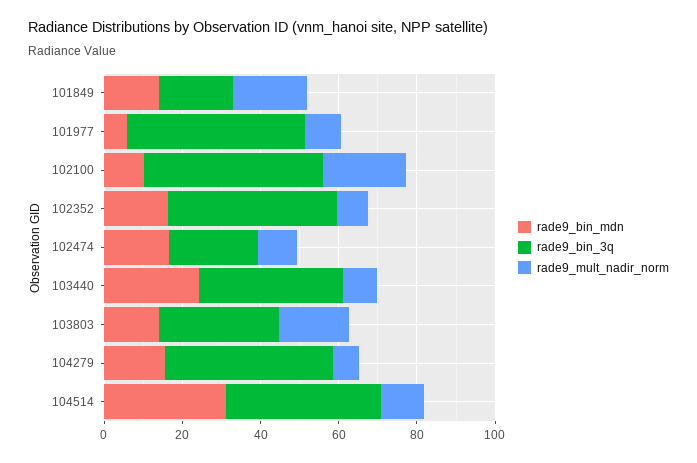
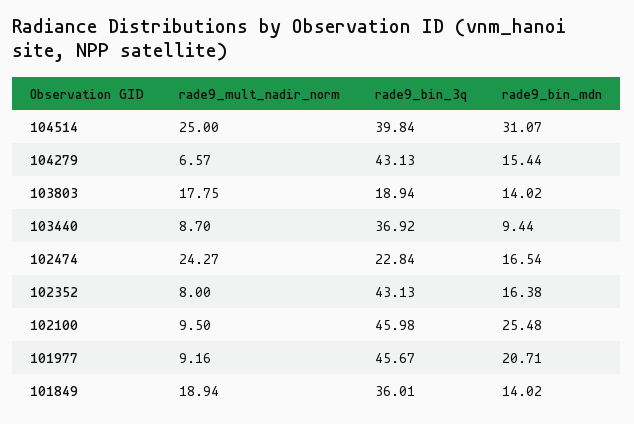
rade9_bin_3q, 101849: 20 -> 36.01
rade9_bin_mdn, 101977: 5 -> 20.71
rade9_bin_mdn, 102100: 10 -> 25.48
rade9_mult_nadir_norm, 102100: 20 -> 9.5
rade9_mult_nadir_norm, 102474: 10 -> 24.27
rade9_bin_mdn, 103440: 25 -> 9.44
rade9_bin_3q, 103803: 30 -> 18.94
rade9_mult_nadir_norm, 104514: 10 -> 25

